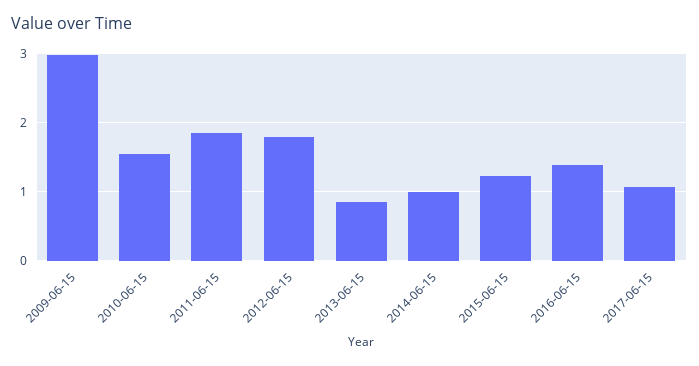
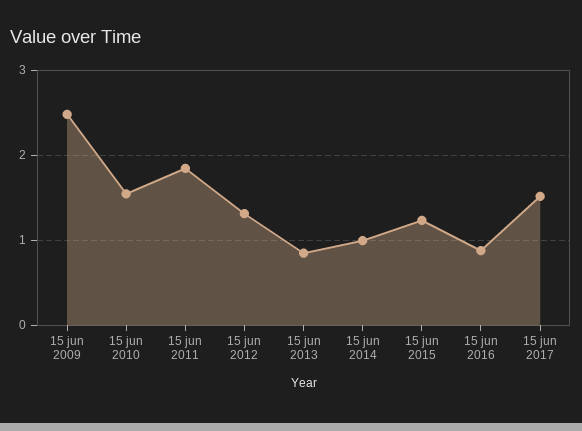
2009-06-15: 3 -> 2.5
2012-06-15: 1.8 -> 1.3
2016-06-15: 1.4 -> 0.9
2017-06-15: 1.1 -> 1.5

